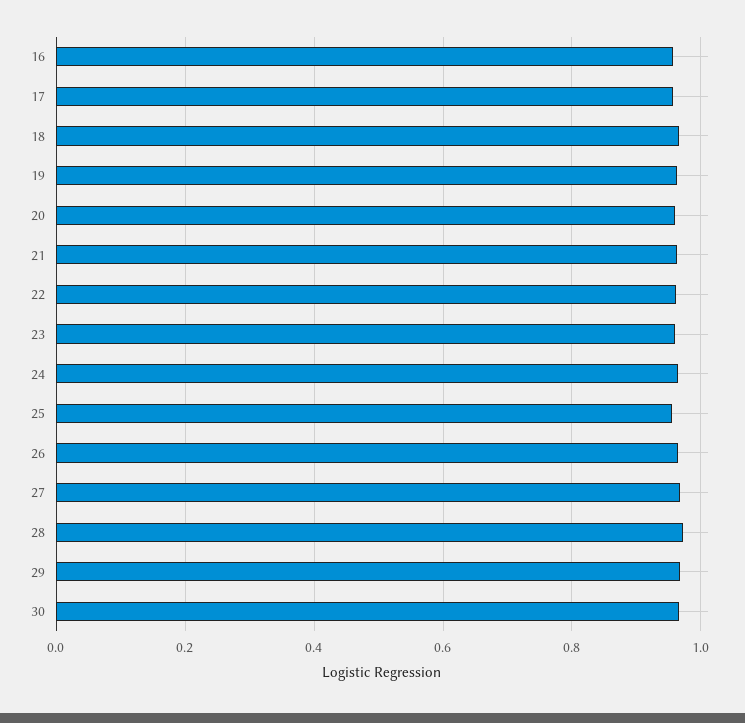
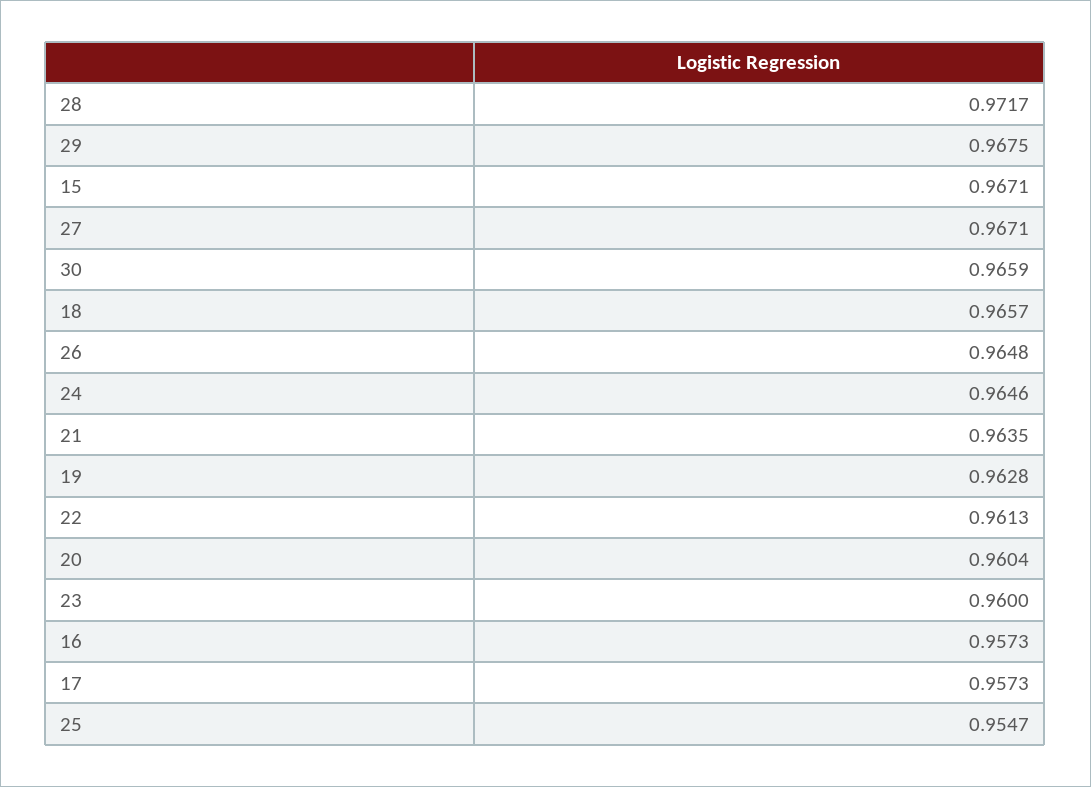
15: none -> 0.9671

